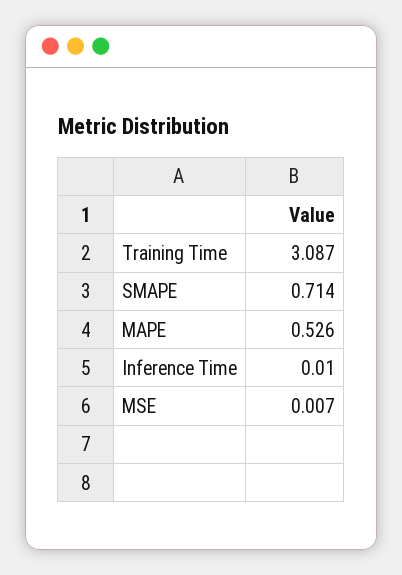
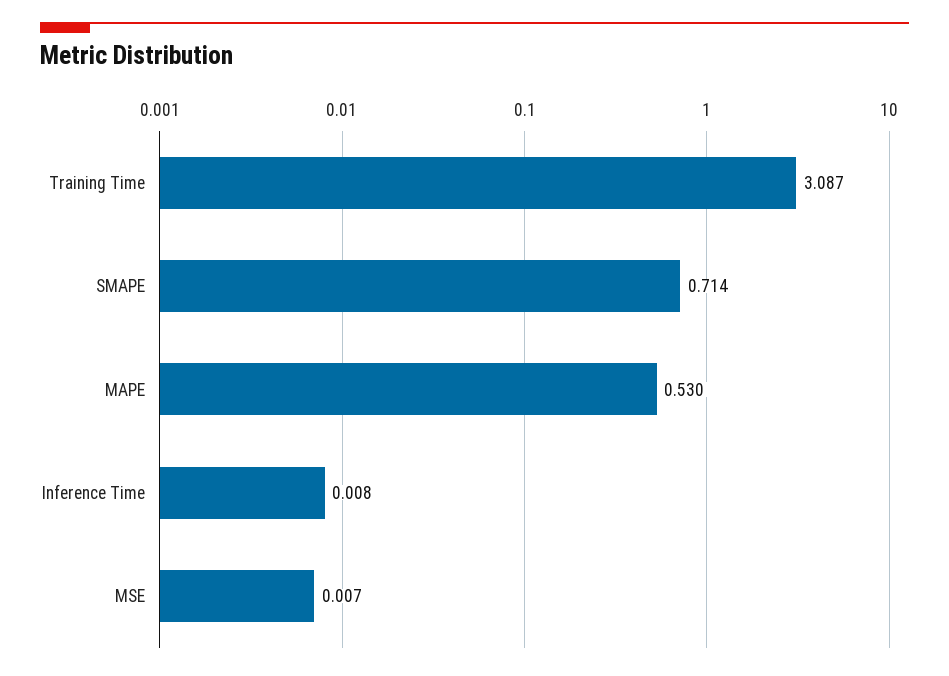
MAPE: 0.526 -> 0.53
Inference Time: 0.01 -> 0.008

